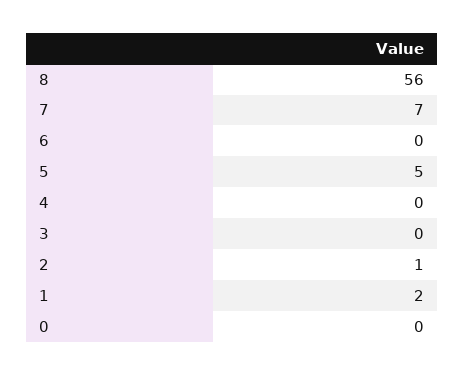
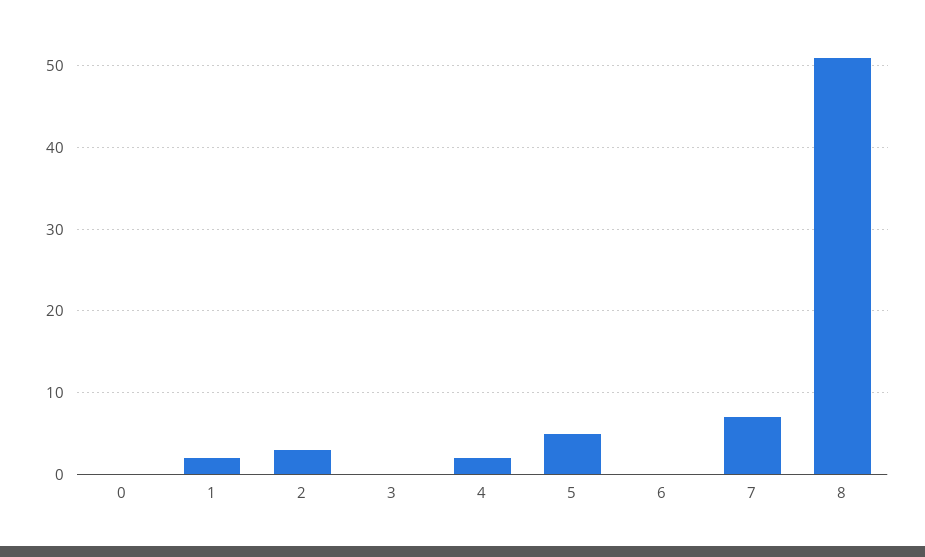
8: 56 -> 51
4: 0 -> 2
2: 1 -> 3

